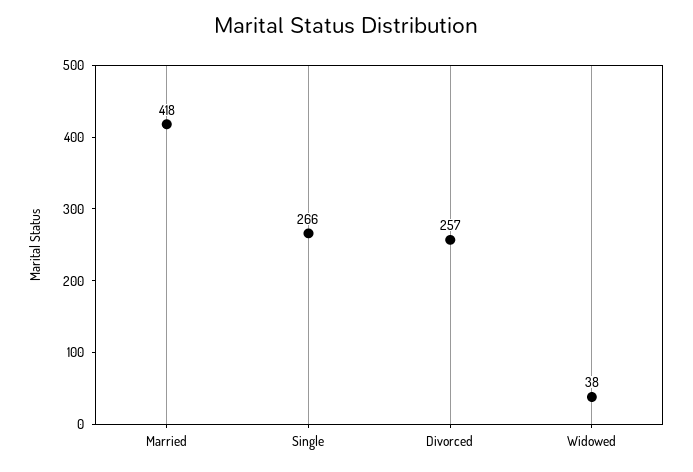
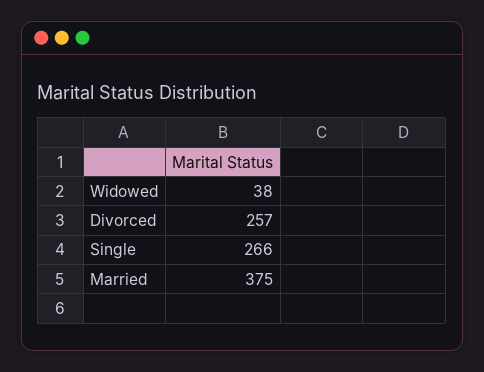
Married: 418 -> 375

